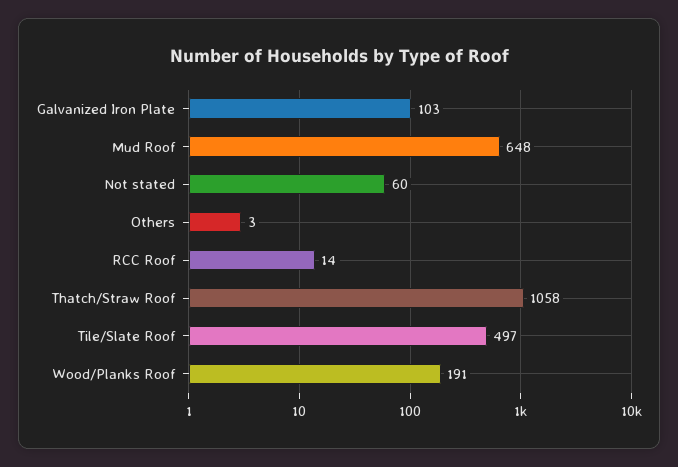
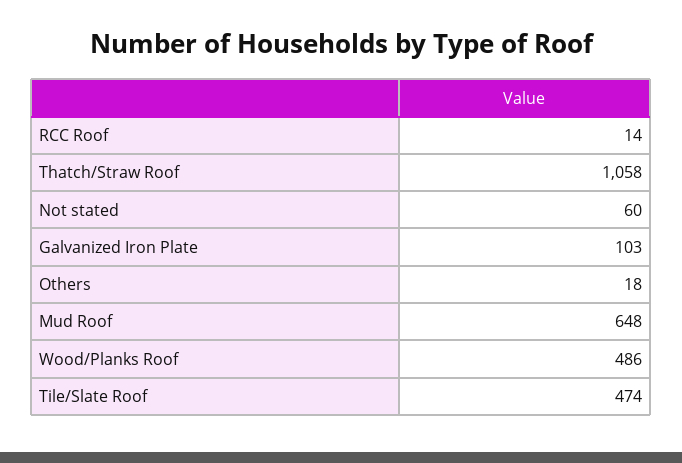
Others: 3 -> 18
Tile/Slate Roof: 497 -> 474
Wood/Planks Roof: 191 -> 486

